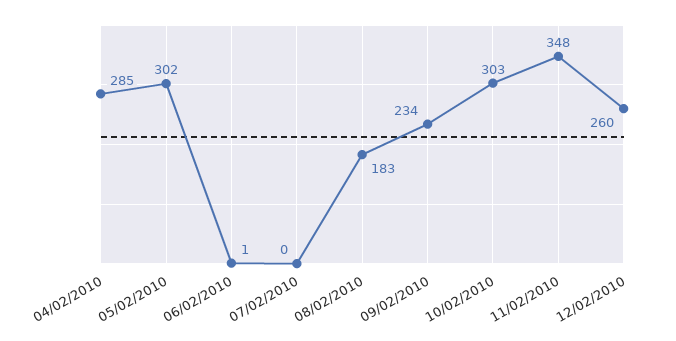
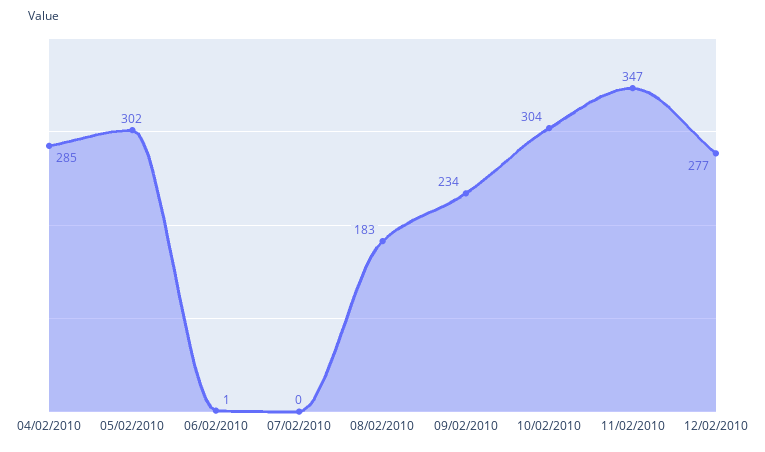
10/02/2010: 303 -> 304
11/02/2010: 348 -> 347
12/02/2010: 260 -> 277

